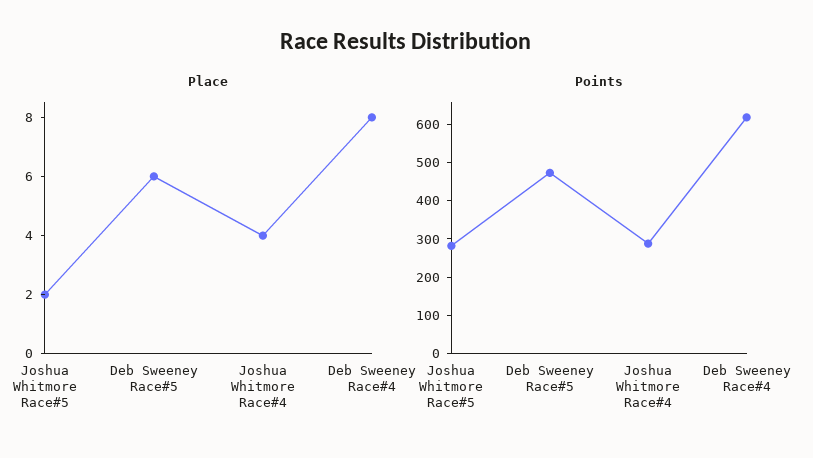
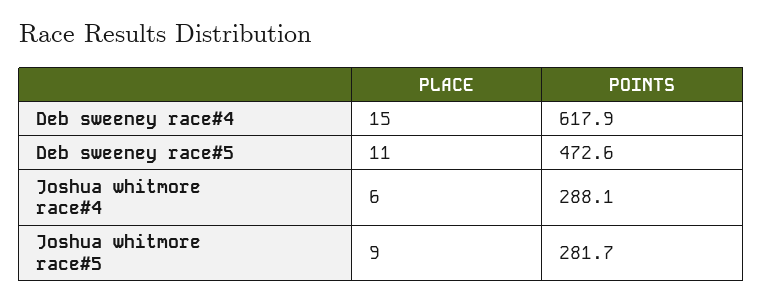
Place, Joshua Whitmore Race#5: 2 -> 9
Place, Deb Sweeney Race#5: 6 -> 11
Place, Joshua Whitmore Race#4: 4 -> 6
Place, Deb Sweeney Race#4: 8 -> 15

